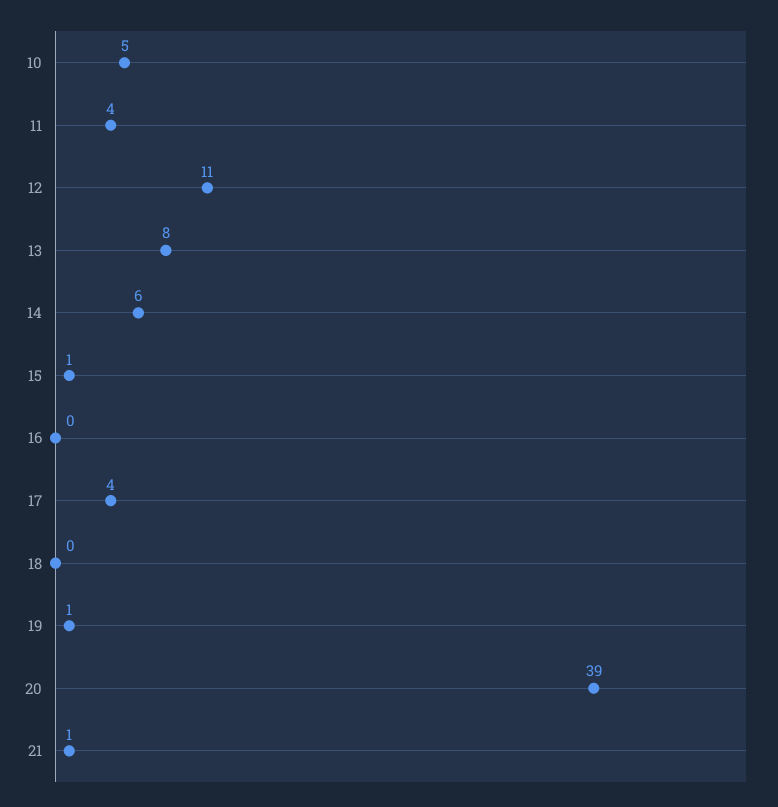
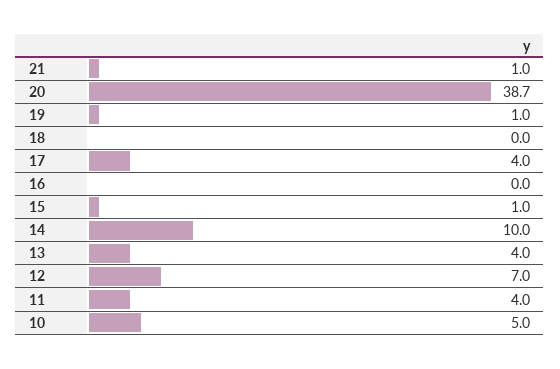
12: 11 -> 7
13: 8 -> 4
14: 6 -> 10

